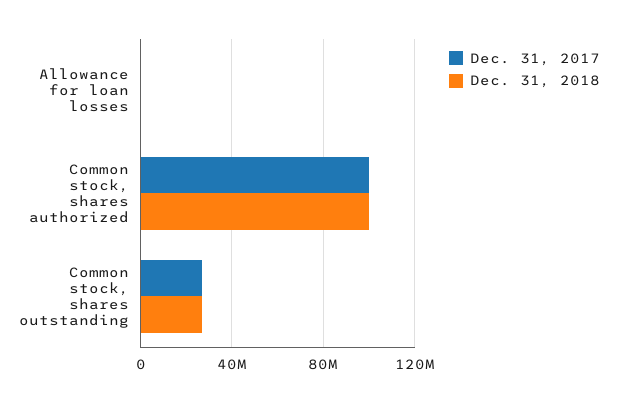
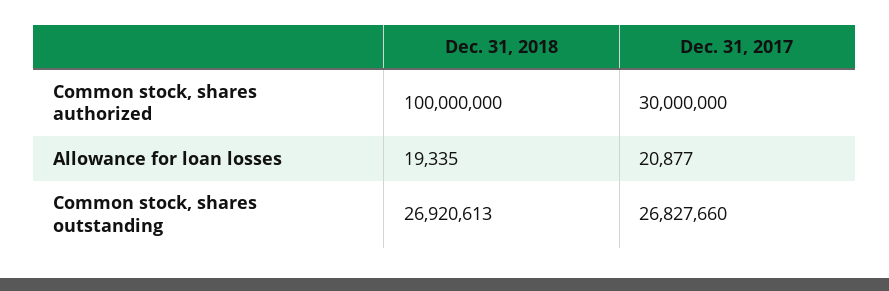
Dec. 31, 2017, Common stock, shares authorized: 100000000 -> 30000000

